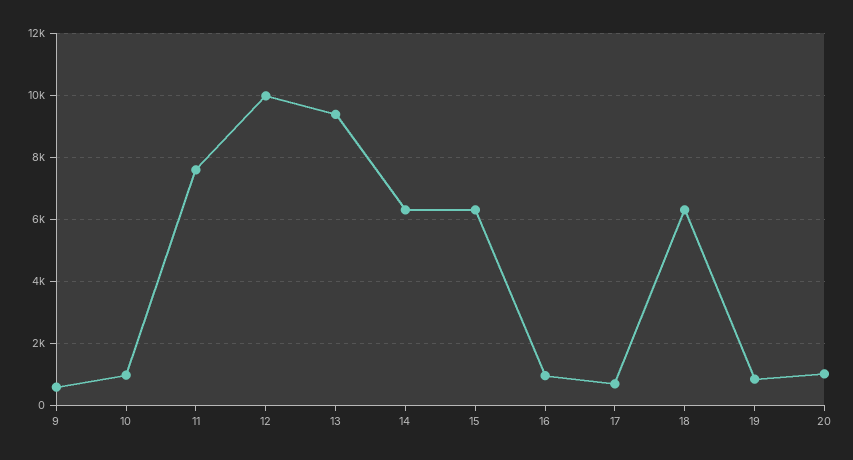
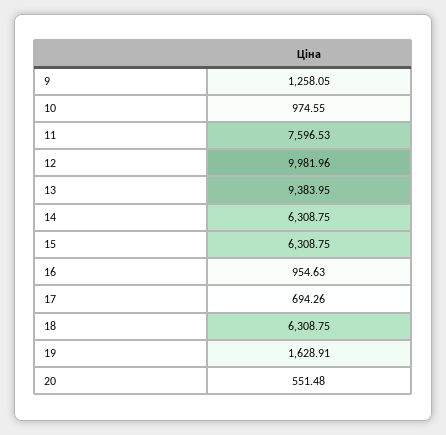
9: 600 -> 1258.05
19: 800 -> 1628.91
20: 1000 -> 551.48

